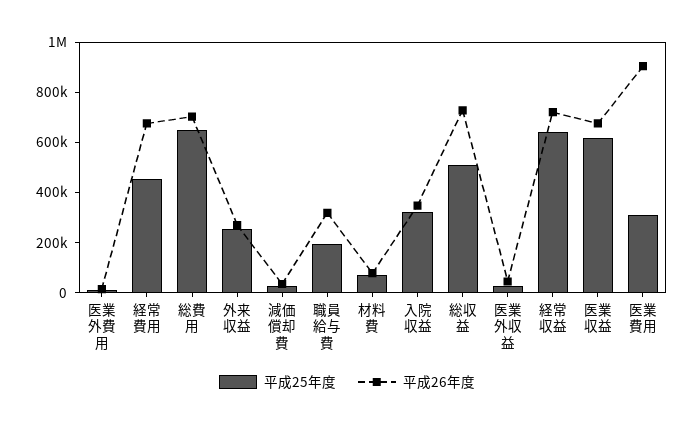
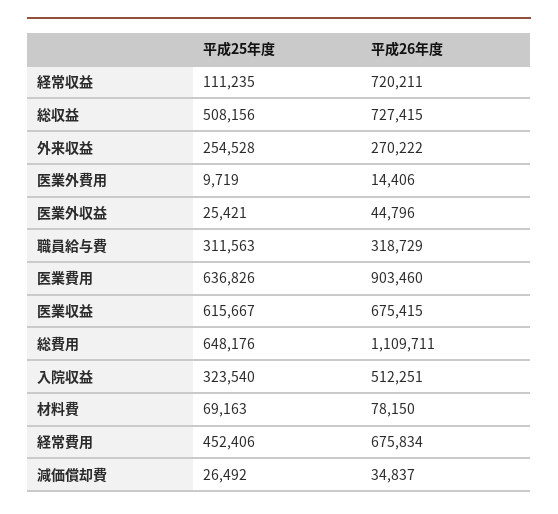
平成26年度, 総費用: 700000 -> 1109711
平成25年度, 職員給与費: 200000 -> 311563
平成26年度, 入院収益: 350000 -> 512251
平成25年度, 経常収益: 650000 -> 111235
平成25年度, 医業費用: 300000 -> 636826

